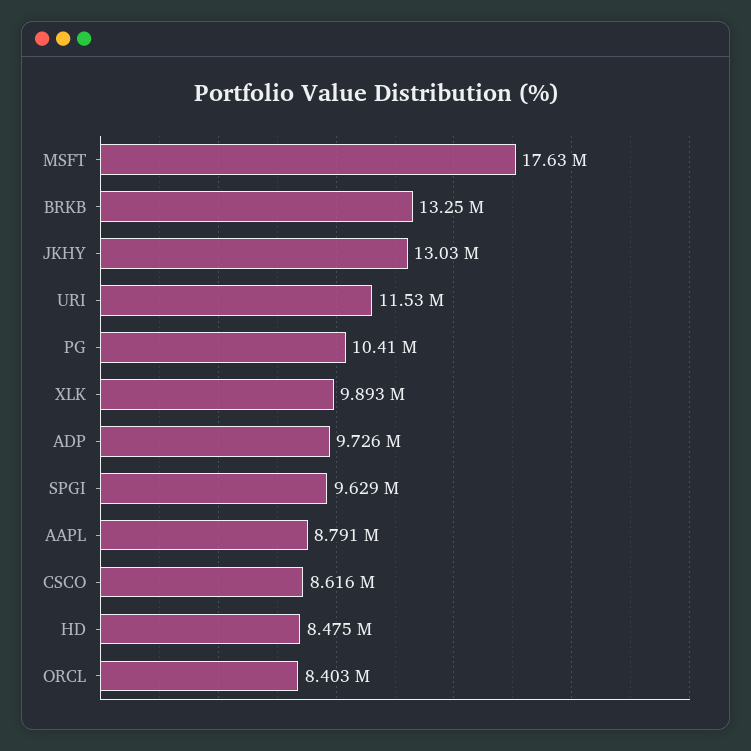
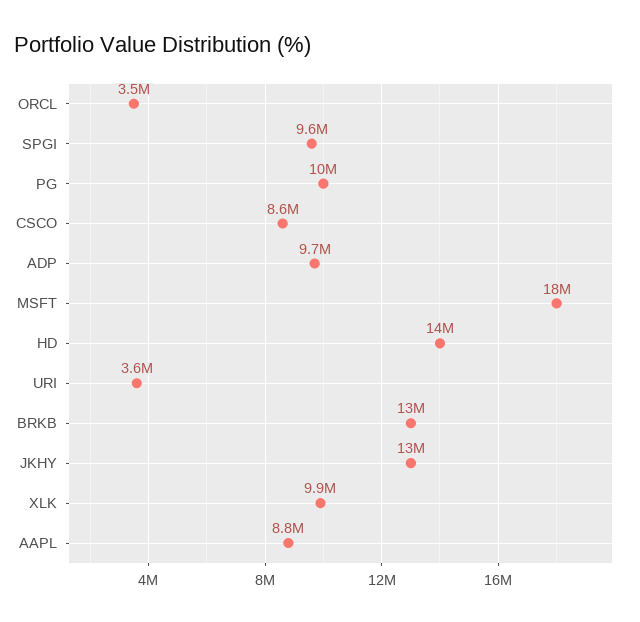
URI: 11530000 -> 3600000
HD: 8475000 -> 14000000
ORCL: 8403000 -> 3500000

